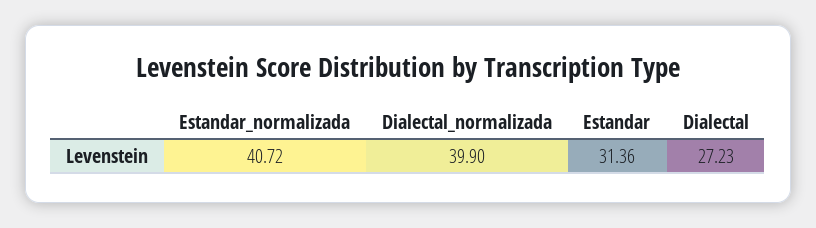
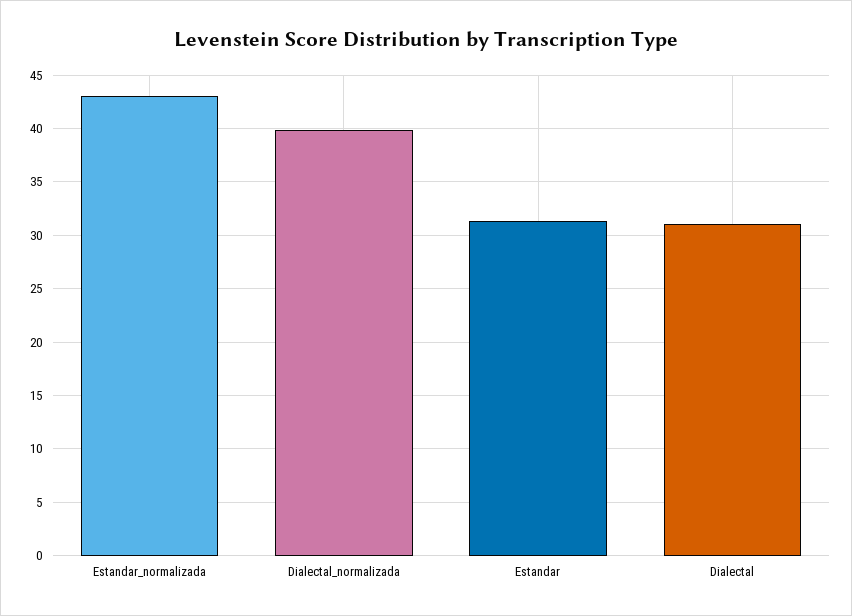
Estandar_normalizada: 40.72 -> 43
Dialectal: 27.23 -> 31

